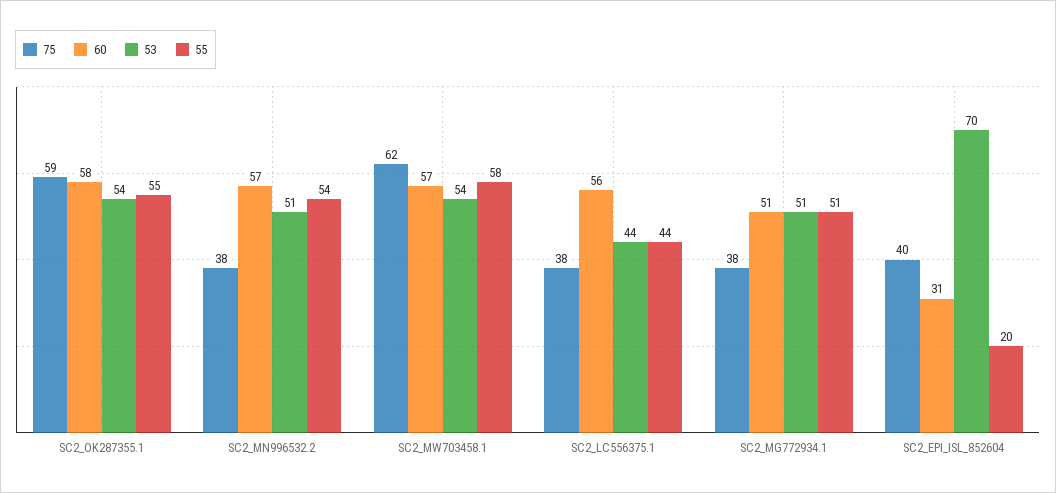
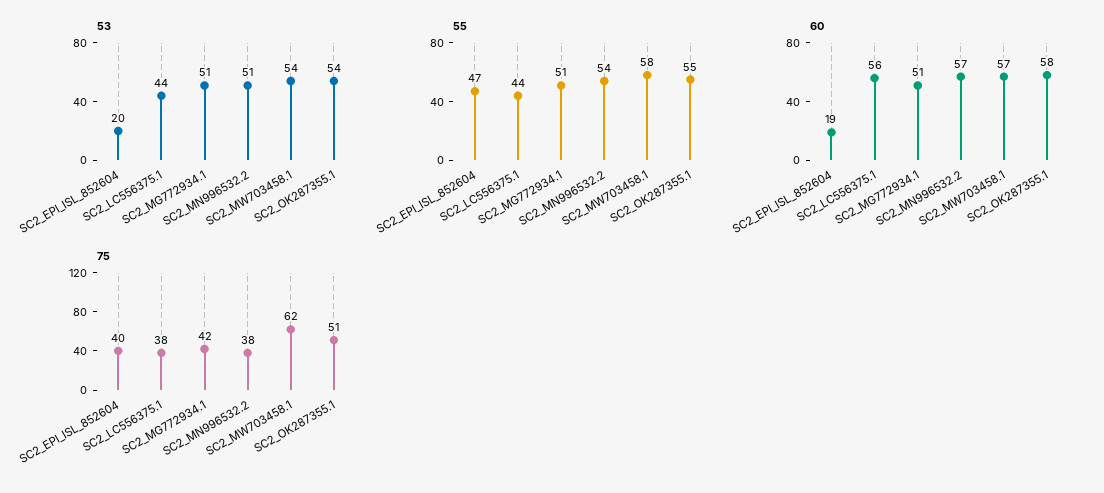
75, SC2_OK287355.1: 59 -> 51
75, SC2_MG772934.1: 38 -> 42
60, SC2_EPI_ISL_852604: 31 -> 19
53, SC2_EPI_ISL_852604: 70 -> 20
55, SC2_EPI_ISL_852604: 20 -> 47

